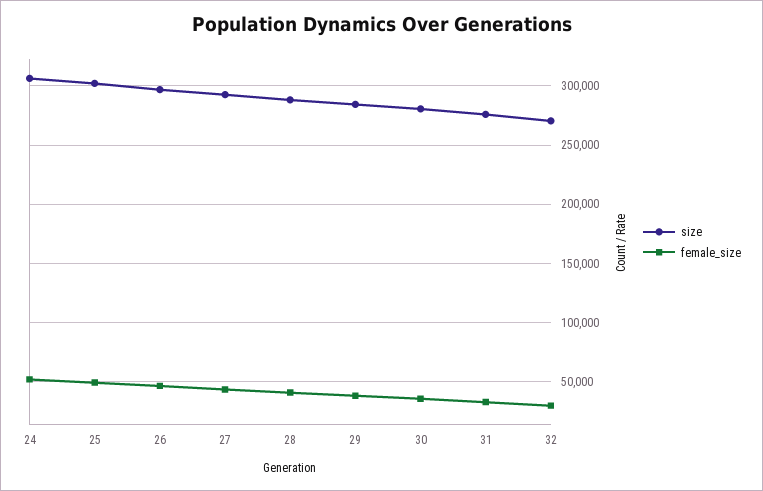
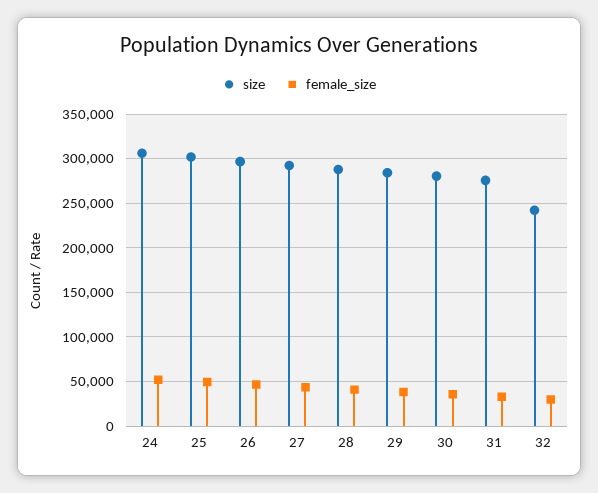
size, 32: 270000 -> 240000

